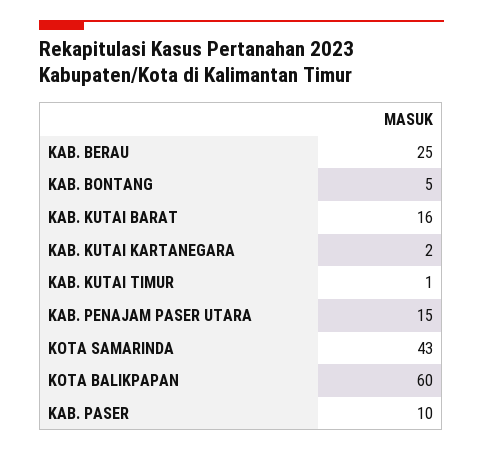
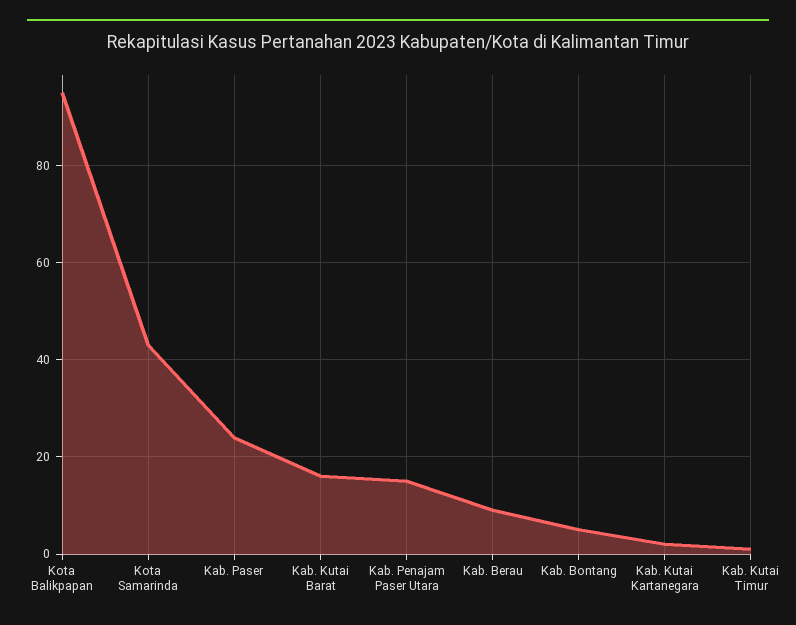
KAB. BERAU: 25 -> 10
KOTA BALIKPAPAN: 60 -> 95
KAB. PASER: 10 -> 25

